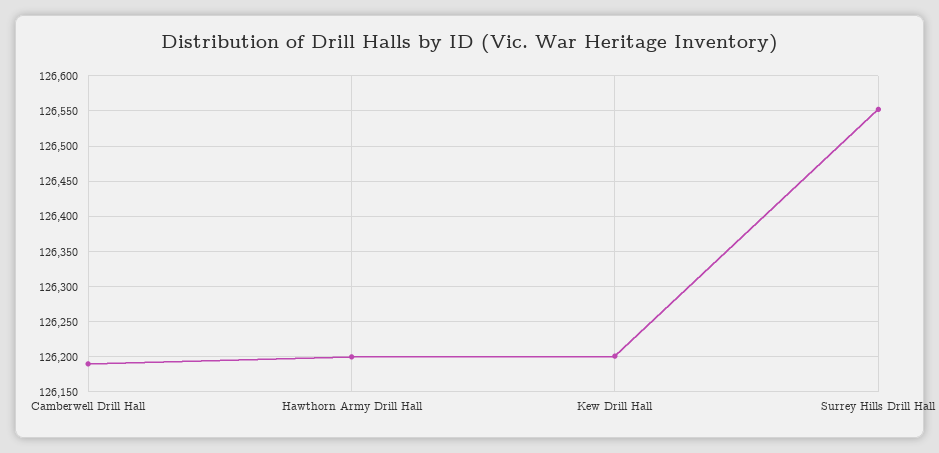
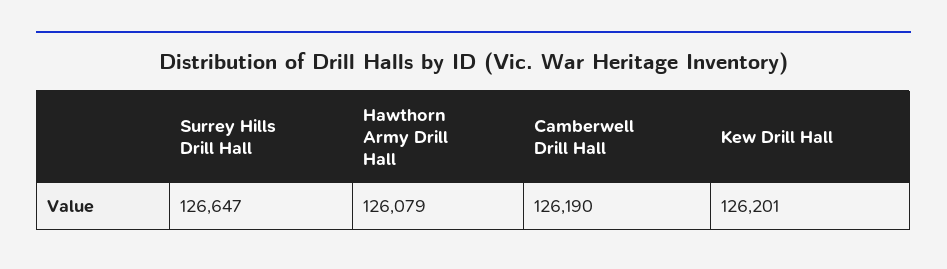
Hawthorn Army Drill Hall: 126200 -> 126079
Surrey Hills Drill Hall: 126550 -> 126647

